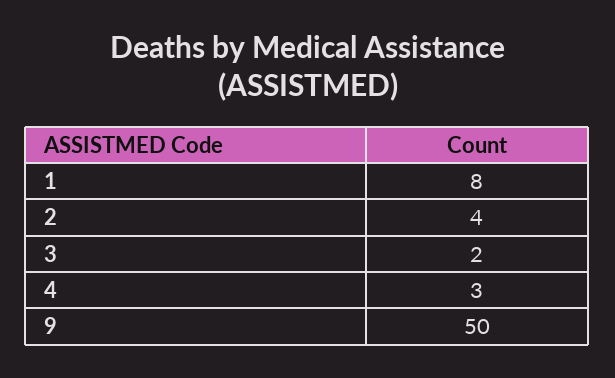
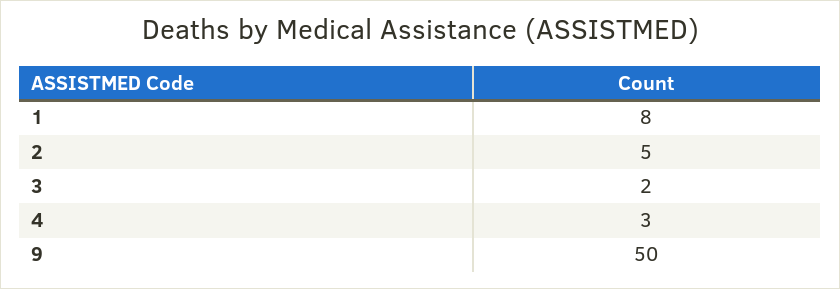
2: 4 -> 5

